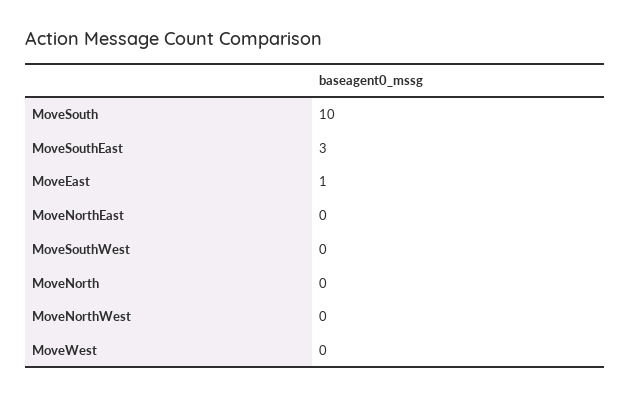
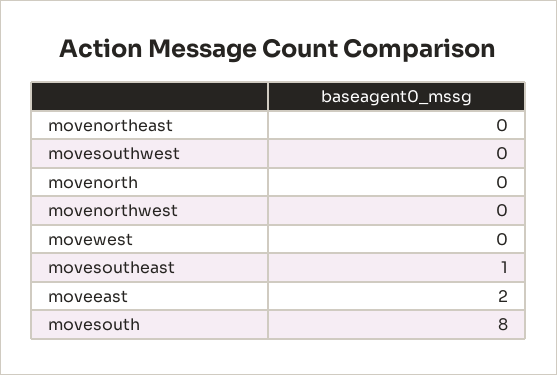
MoveSouth: 10 -> 8
MoveSouthEast: 3 -> 1
MoveEast: 1 -> 2

